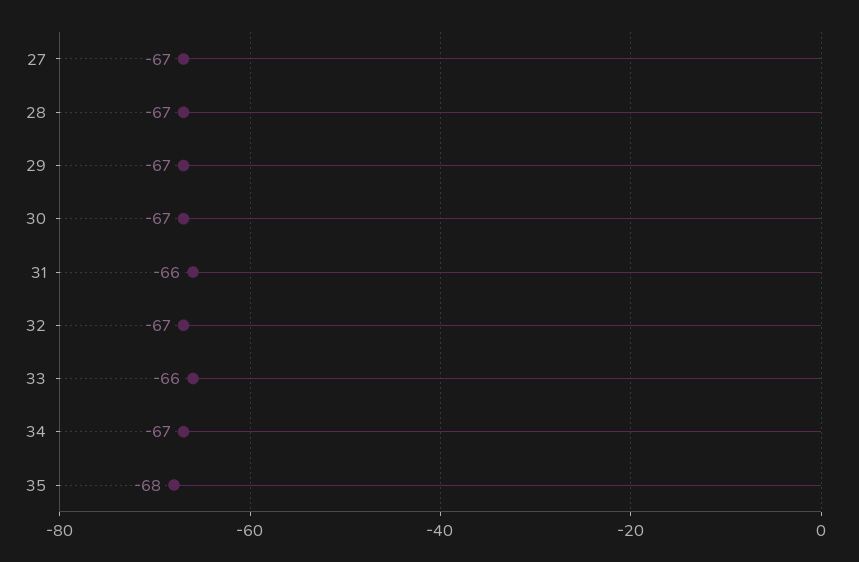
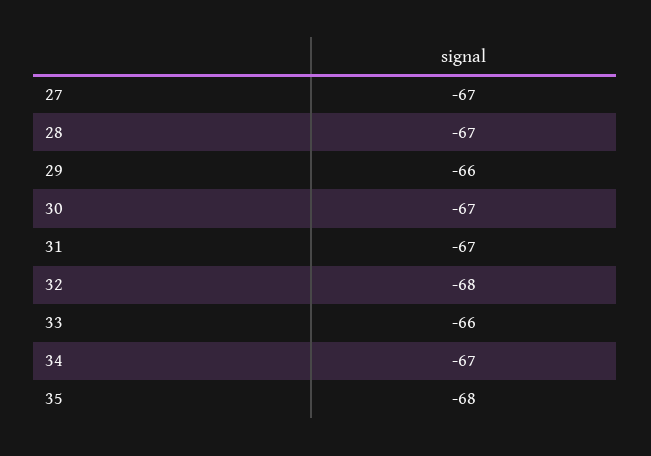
29: -67 -> -66
31: -66 -> -67
32: -67 -> -68

